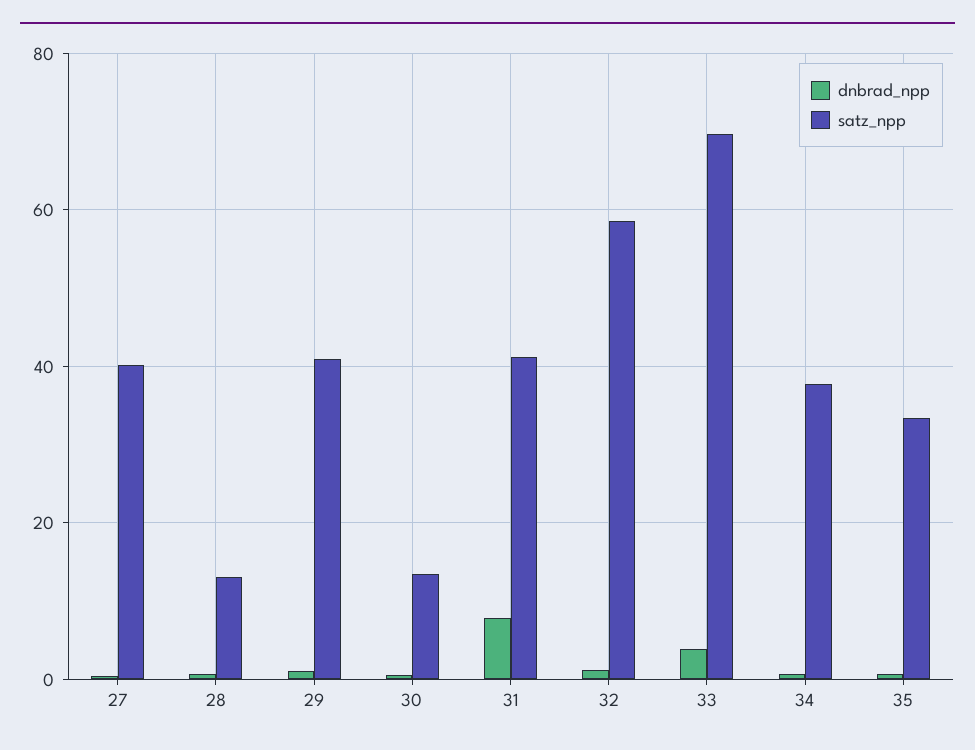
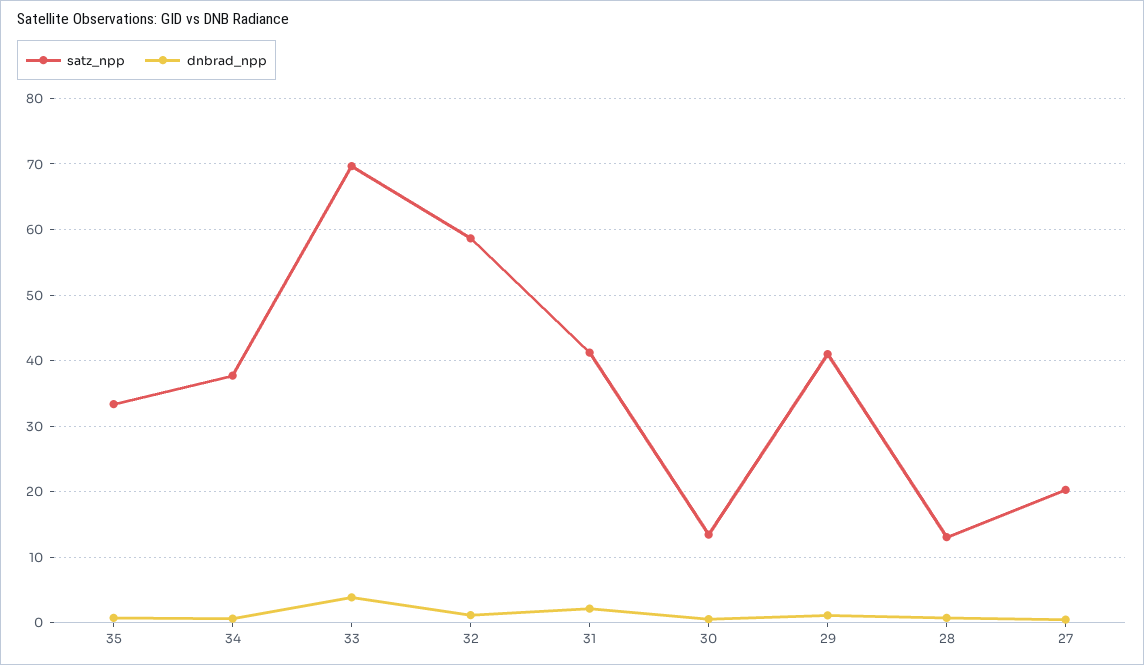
satz_npp, 27: 40 -> 20
dnbrad_npp, 31: 8 -> 2

